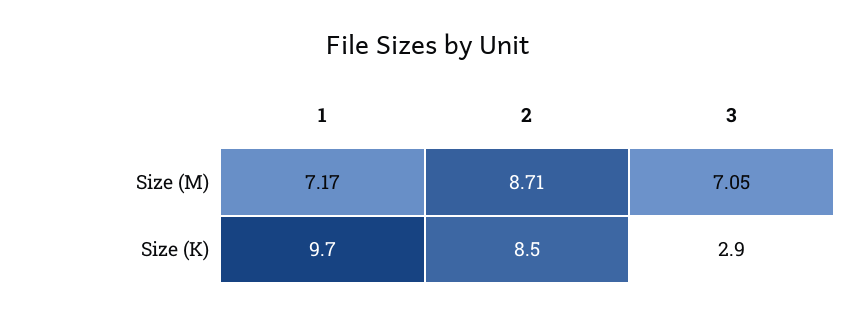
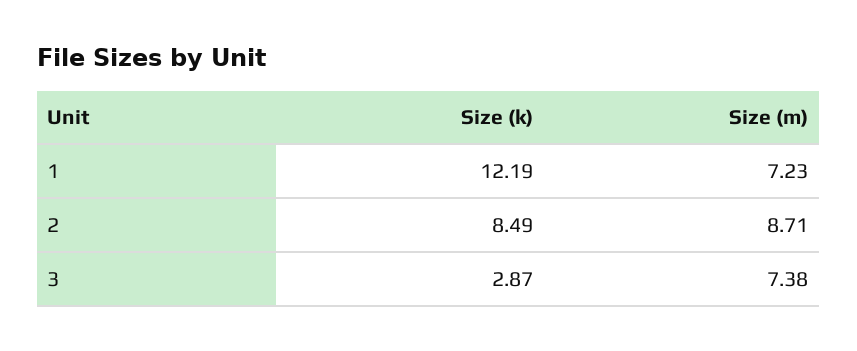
1, Size (M): 7.17 -> 7.23
3, Size (M): 7.05 -> 7.38
1, Size (K): 9.7 -> 12.19

